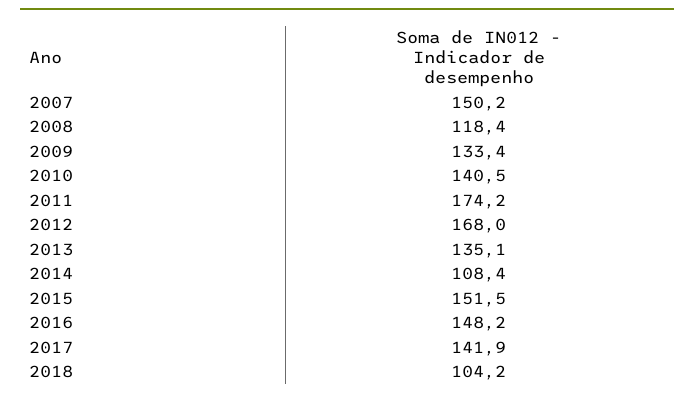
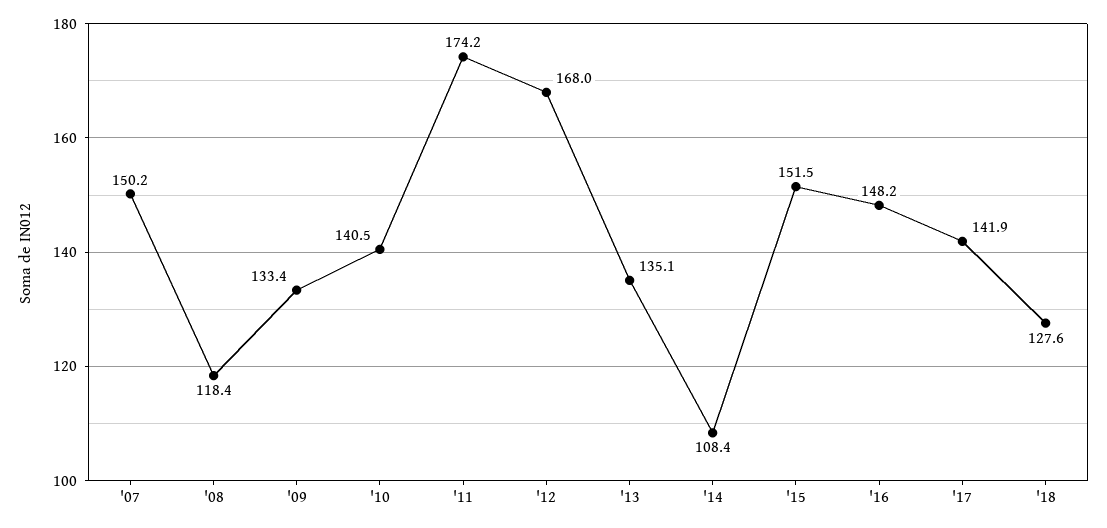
2018: 104.2 -> 127.6

